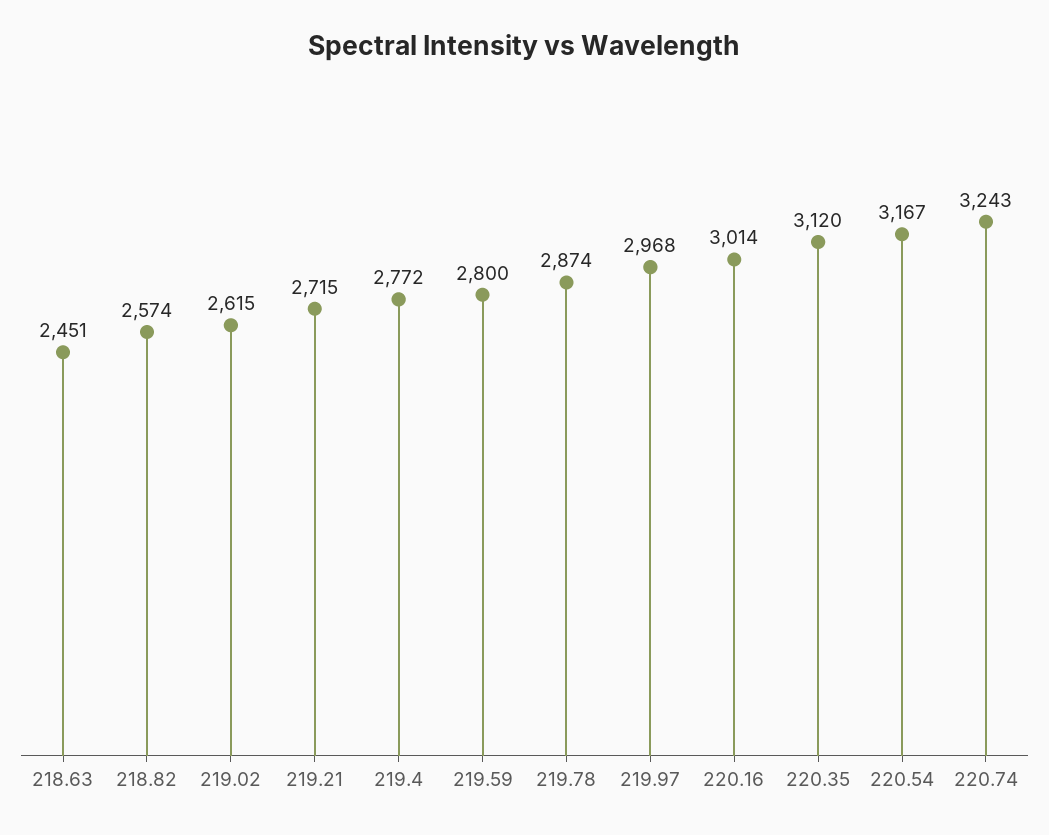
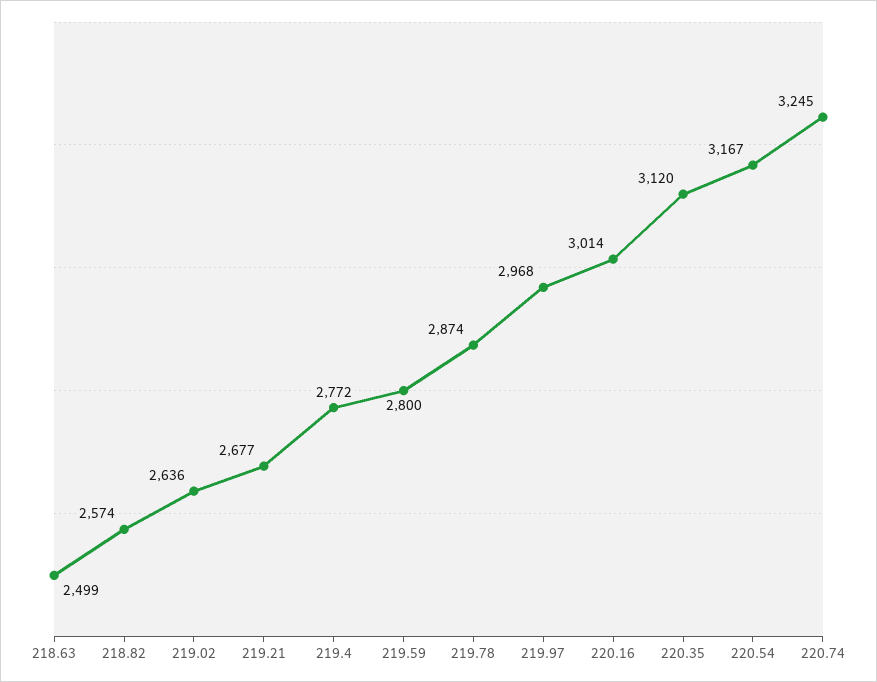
218.63: 2451 -> 2499
219.02: 2615 -> 2636
219.21: 2715 -> 2677
220.74: 3243 -> 3245

